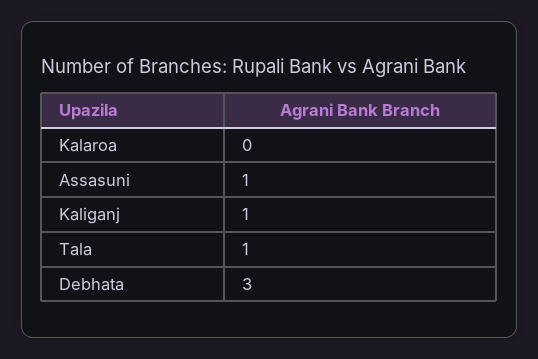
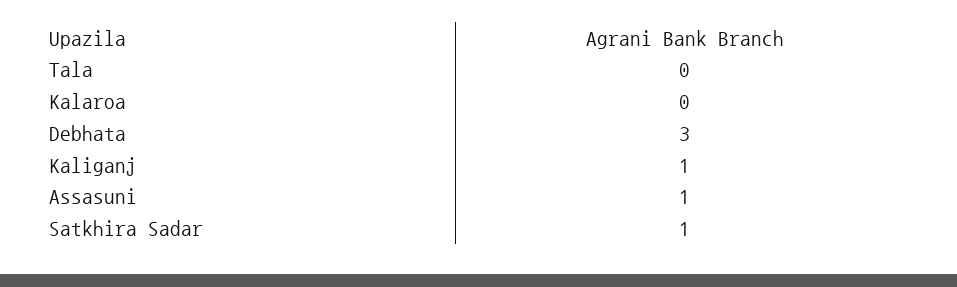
Tala: 1 -> 0
Satkhira Sadar: none -> 1

